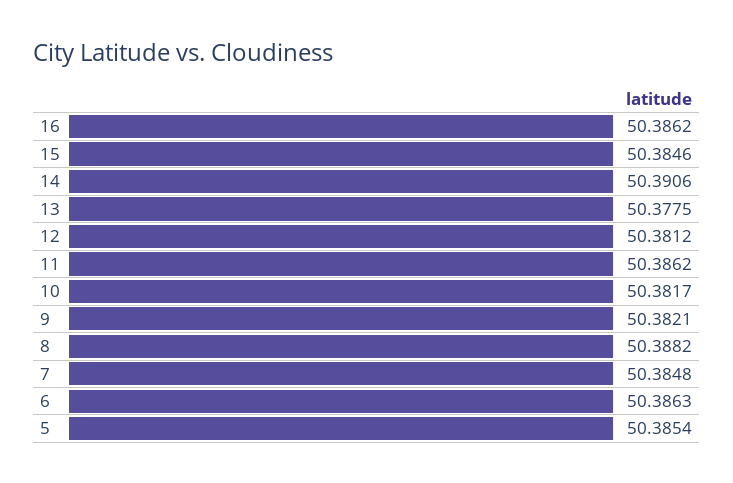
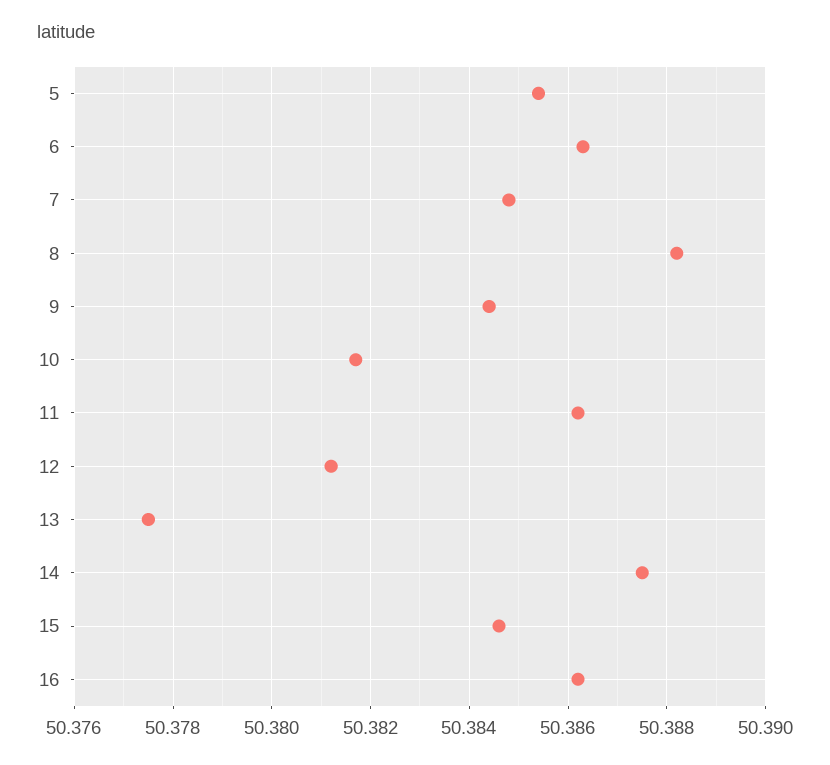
14: 50.3906 -> 50.3875
9: 50.3821 -> 50.3845

